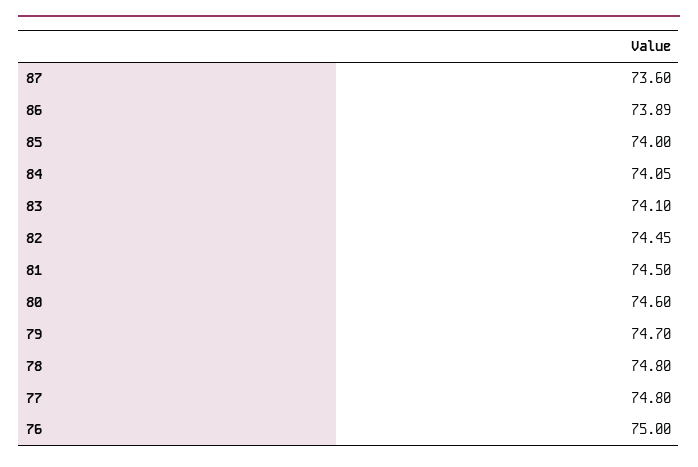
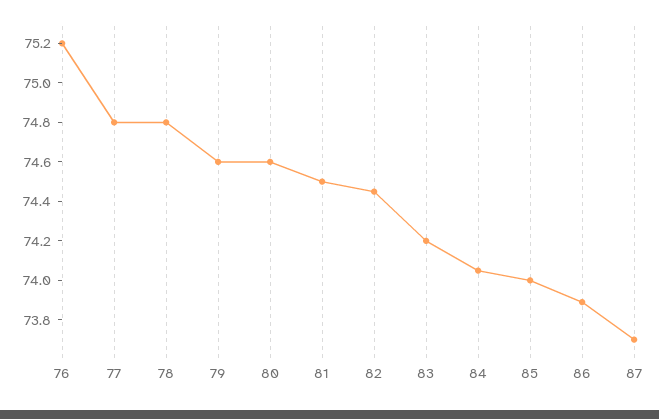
87: 73.6 -> 73.7
83: 74.1 -> 74.2
79: 74.7 -> 74.6
76: 75 -> 75.2

